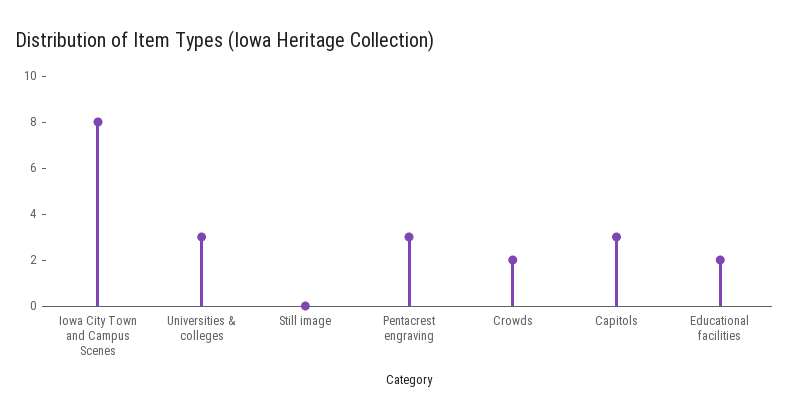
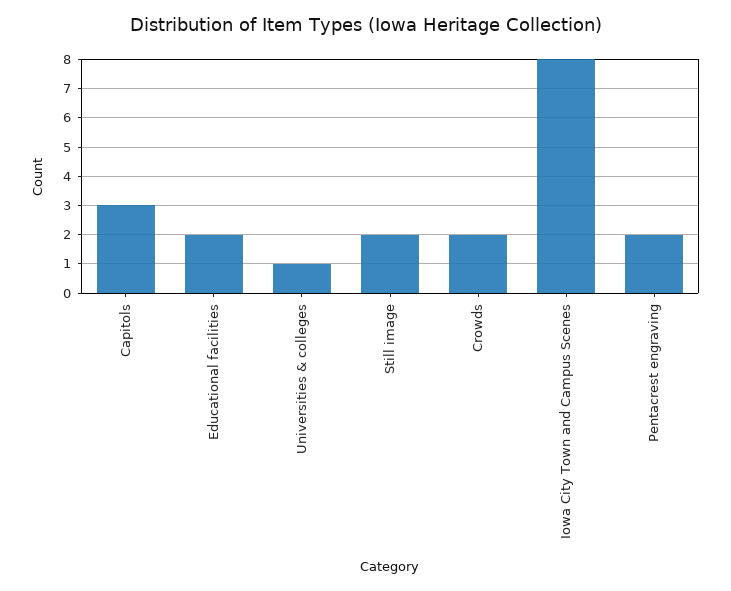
Universities & colleges: 3 -> 1
Still image: 0 -> 2
Pentacrest engraving: 3 -> 2

